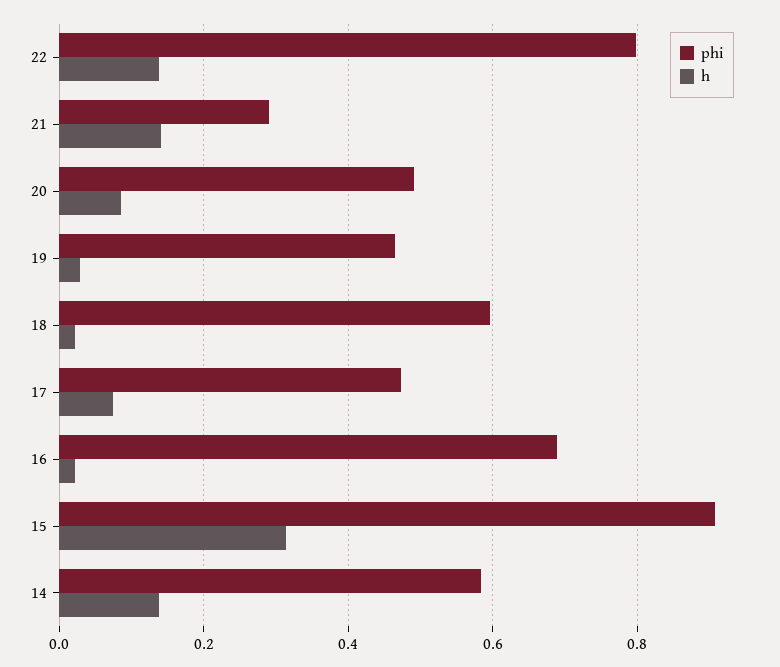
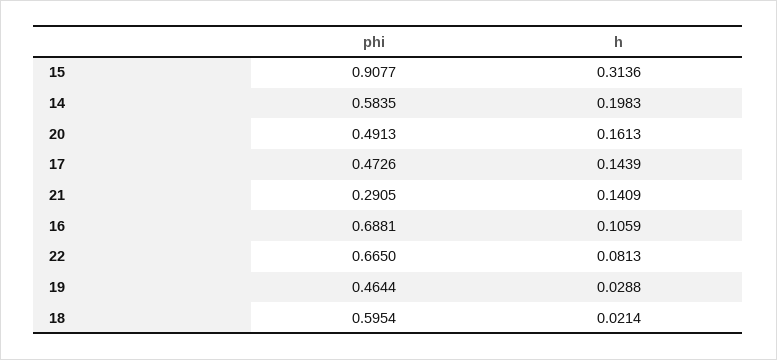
phi, 22: 0.8 -> 0.665
h, 22: 0.14 -> 0.0813
h, 20: 0.08 -> 0.1613
h, 17: 0.08 -> 0.1439
h, 16: 0.02 -> 0.1059
h, 14: 0.14 -> 0.1983

